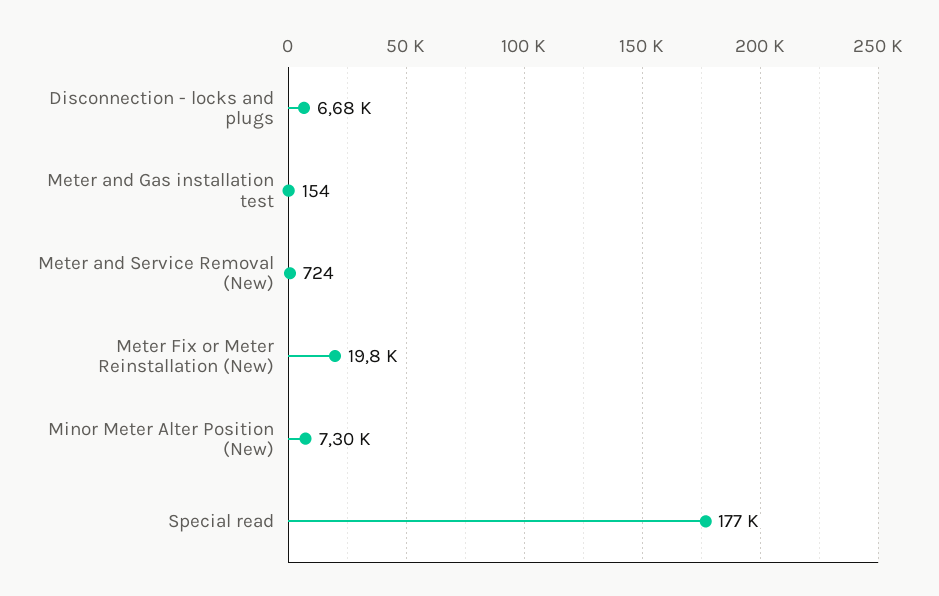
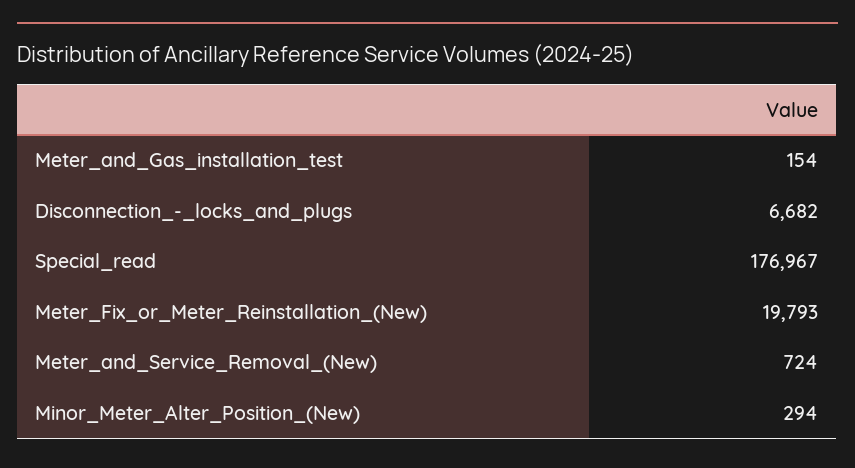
Minor Meter Alter Position (New): 7300 -> 294

